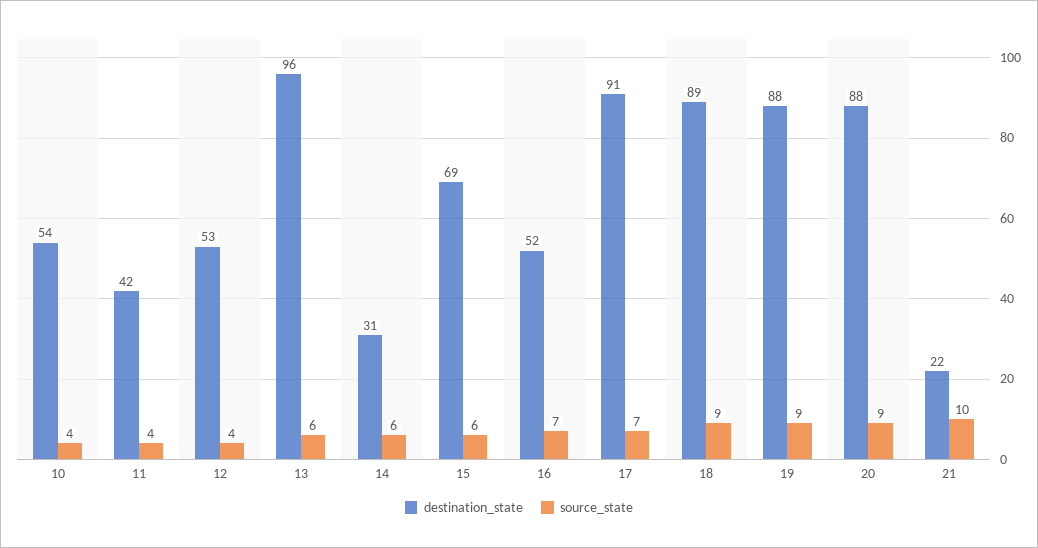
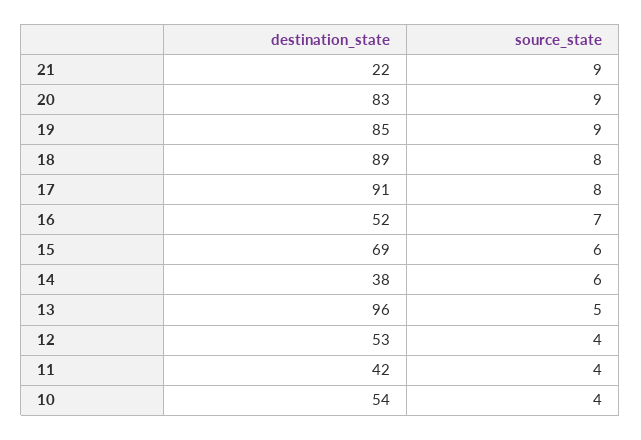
source_state, 13: 6 -> 5
destination_state, 14: 31 -> 38
source_state, 17: 7 -> 8
source_state, 18: 9 -> 8
destination_state, 19: 88 -> 85
destination_state, 20: 88 -> 83
source_state, 21: 10 -> 9

